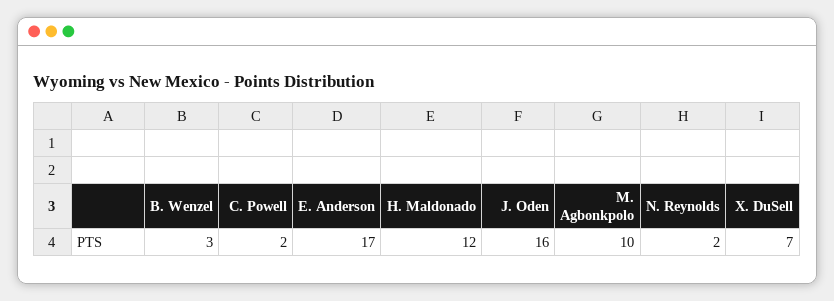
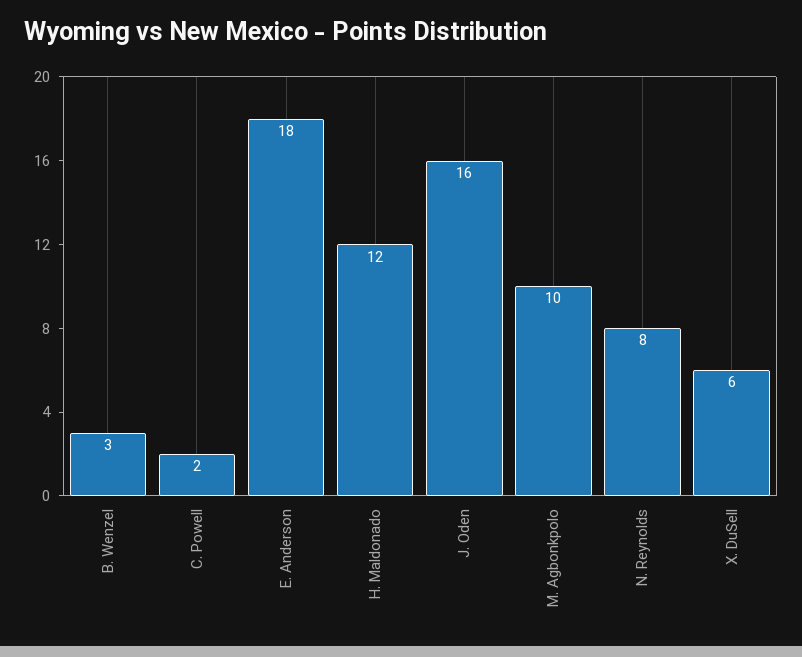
E. Anderson: 17 -> 18
N. Reynolds: 2 -> 8
X. DuSell: 7 -> 6

